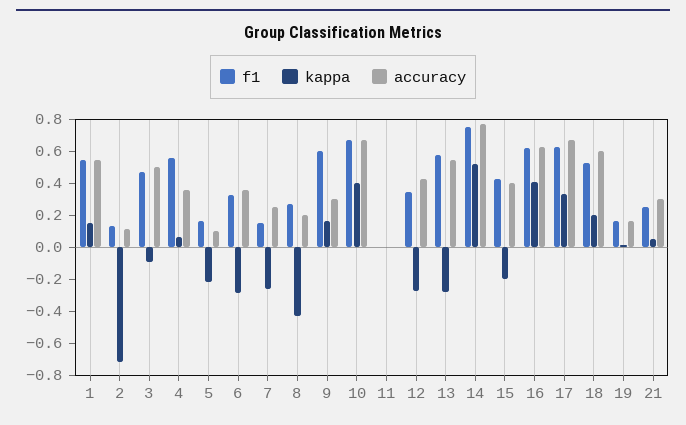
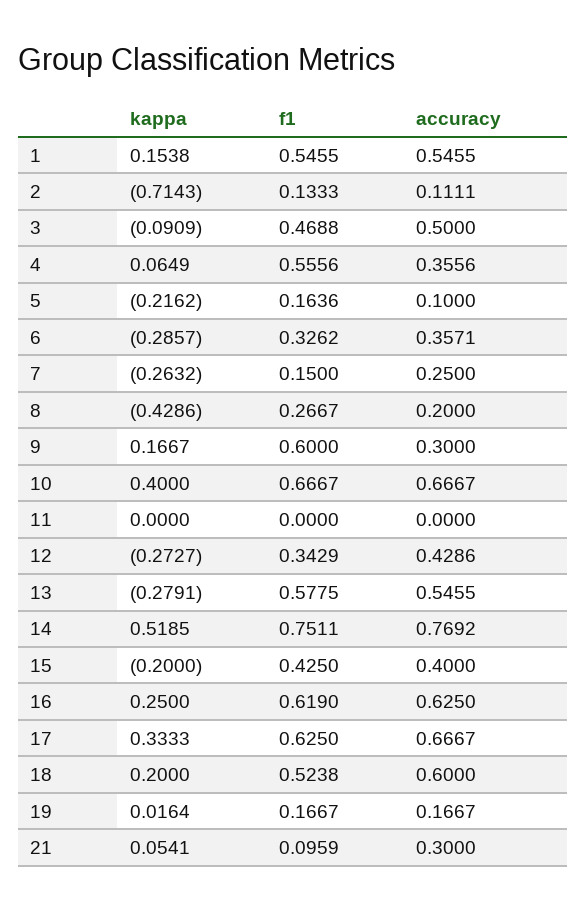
kappa, 16: 0.4 -> 0.25
f1, 21: 0.25 -> 0.0959

